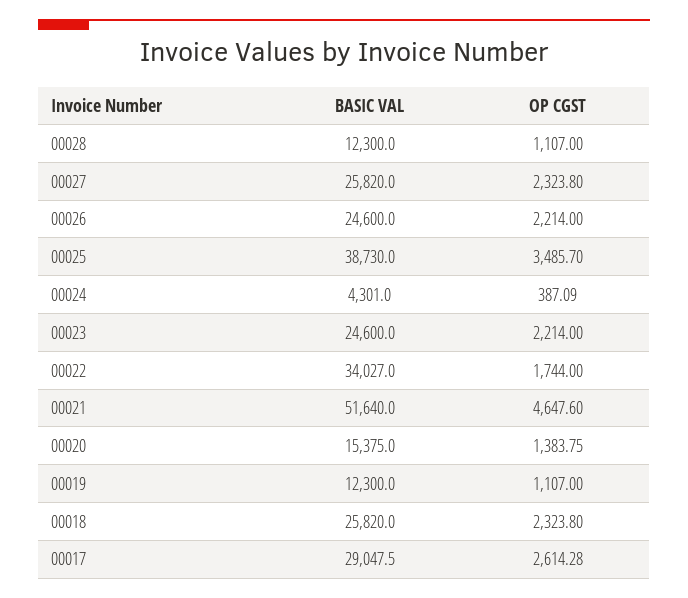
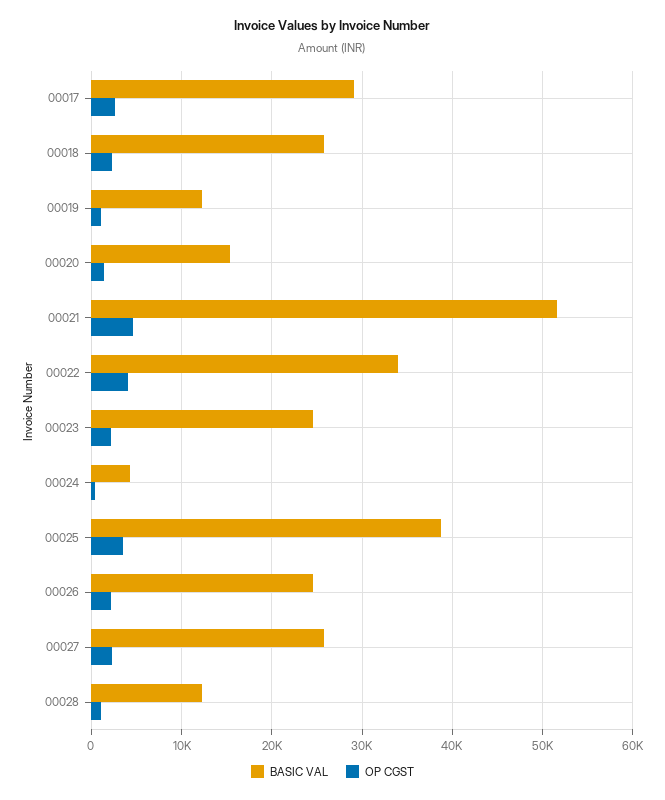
OP CGST, 00022: 1744 -> 4000

